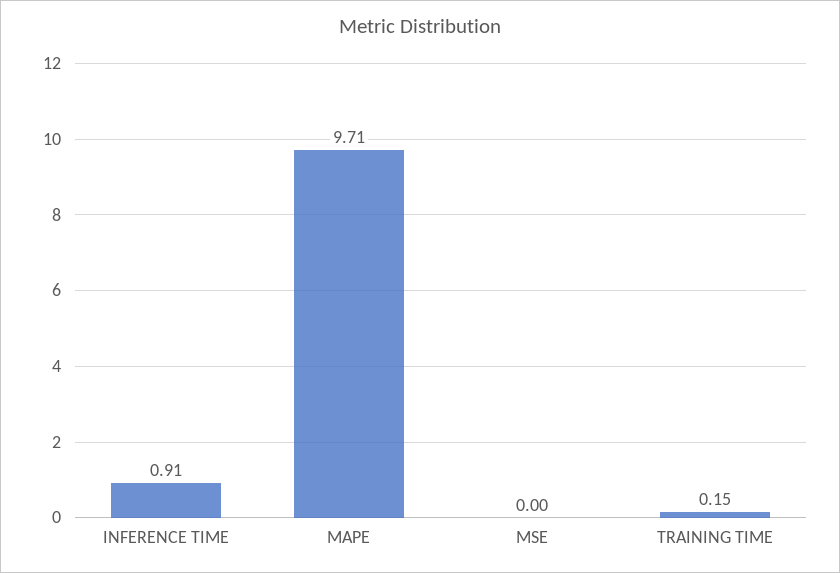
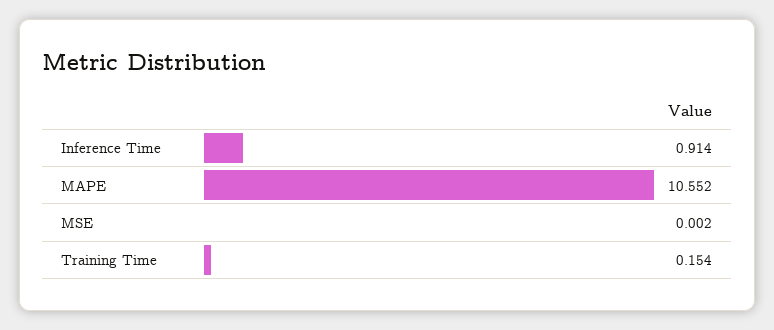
MAPE: 9.71 -> 10.552

